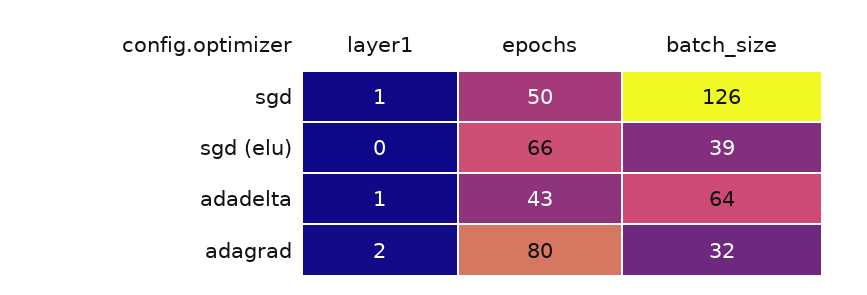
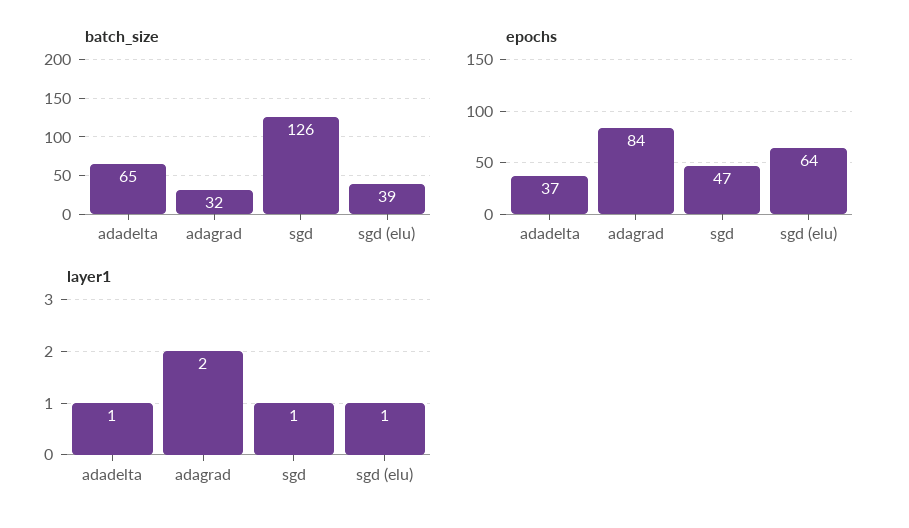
epochs, sgd: 50 -> 47
layer1, sgd (elu): 0 -> 1
epochs, sgd (elu): 66 -> 64
epochs, adadelta: 43 -> 37
batch_size, adadelta: 64 -> 65
epochs, adagrad: 80 -> 84

